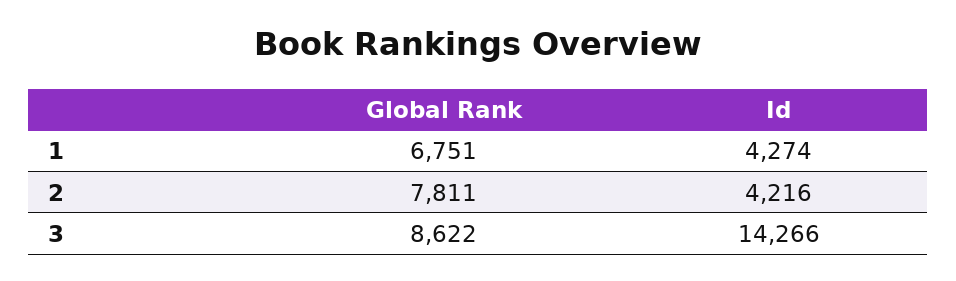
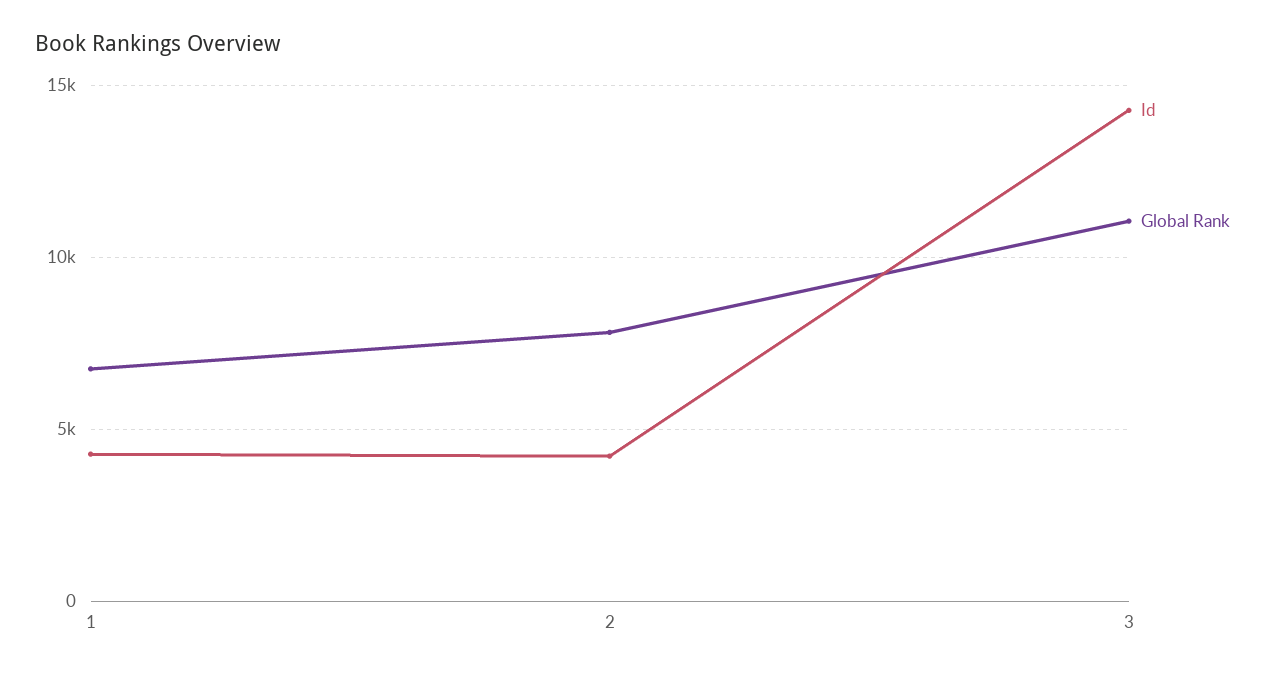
Global Rank, 3: 8622 -> 11000

